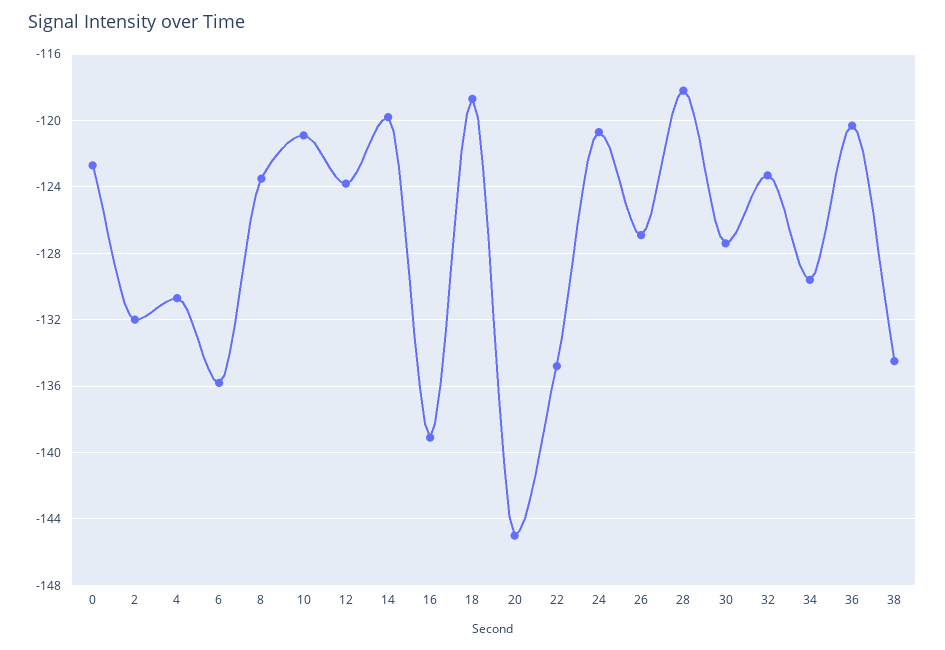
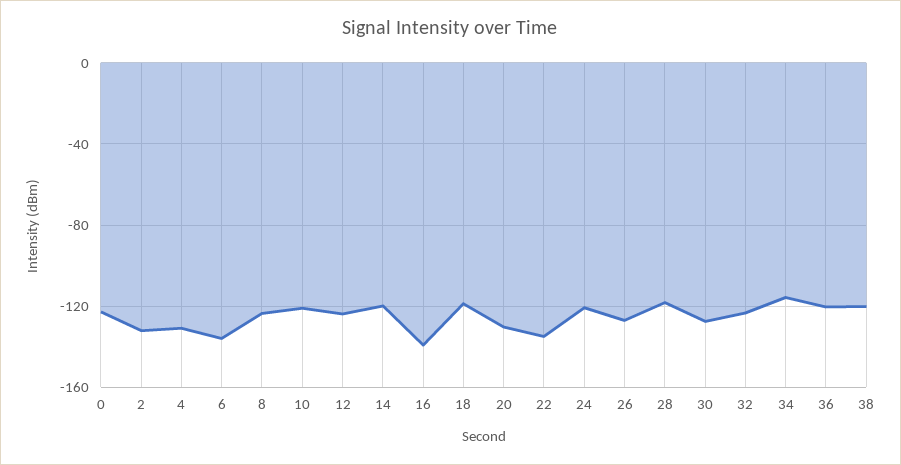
20: -145 -> -130
34: -129.5 -> -115
38: -134.5 -> -120

